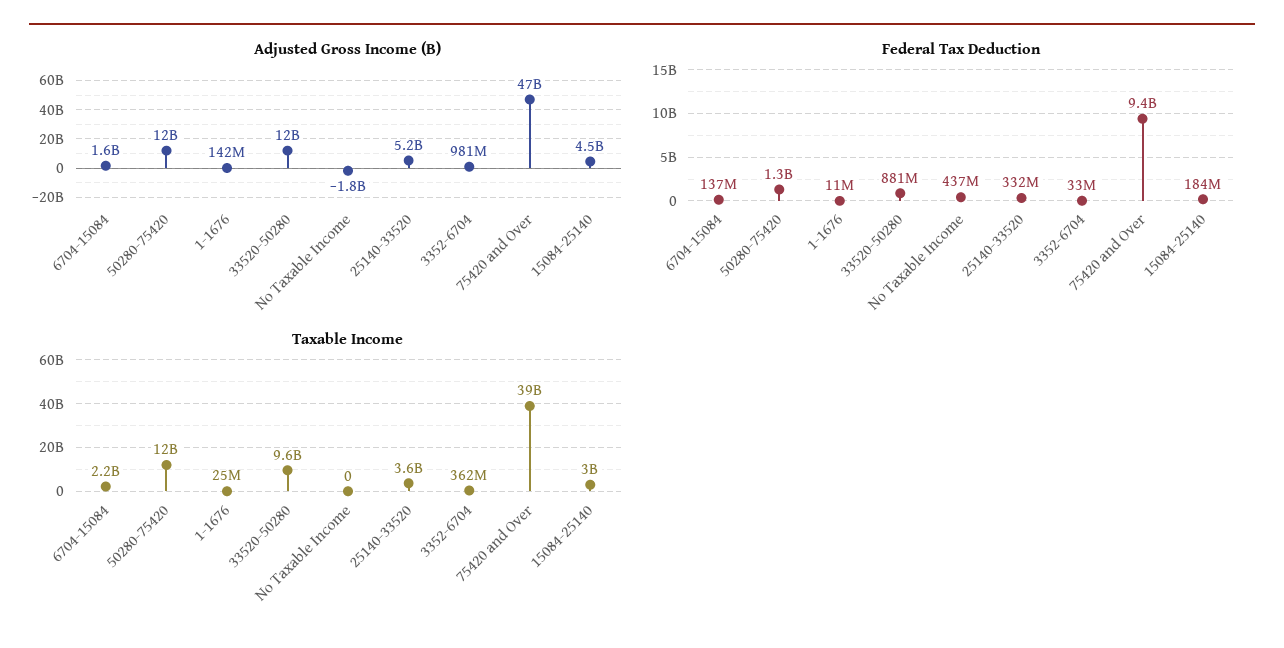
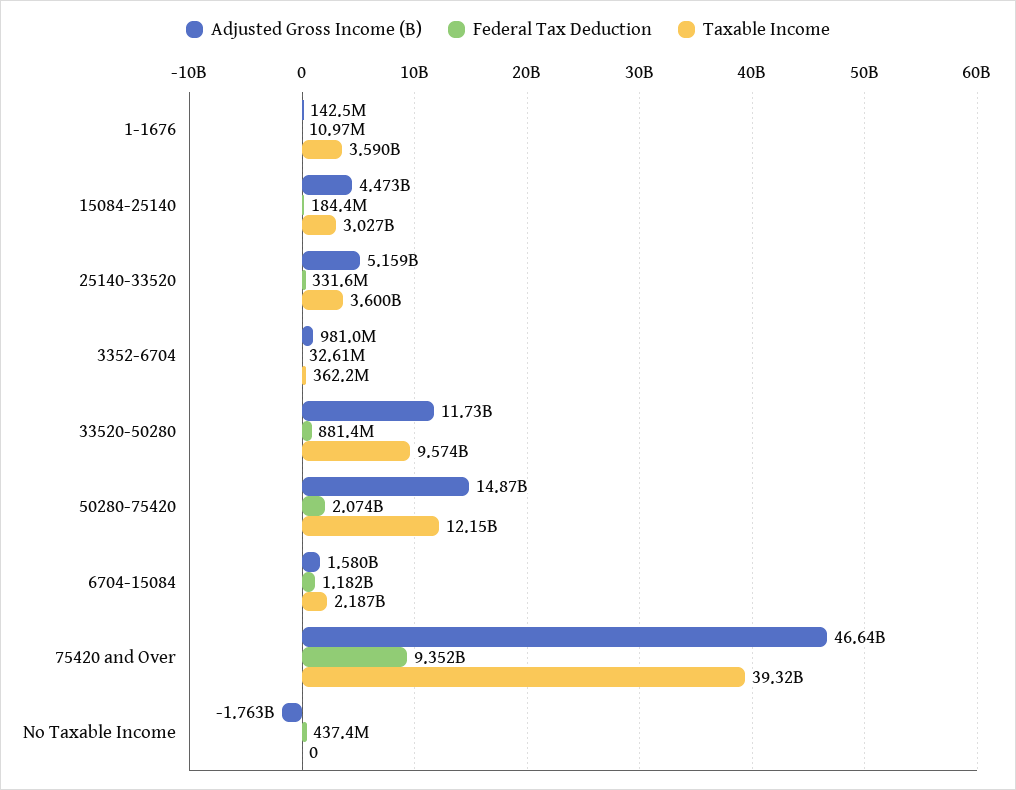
Adjusted Gross Income (B), 50280-75420: 12000000000 -> 14870000000
Federal Tax Deduction, 6704-15084: 137000000 -> 1182000000
Federal Tax Deduction, 50280-75420: 1300000000 -> 2074000000
Taxable Income, 1-1676: 25000000 -> 3590000000

